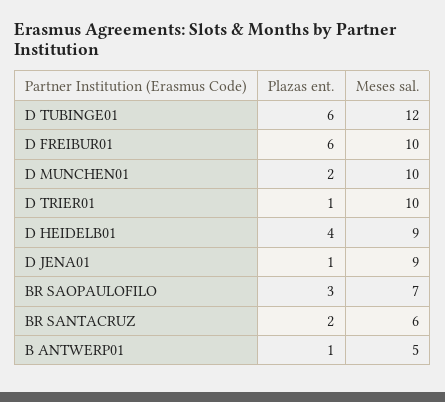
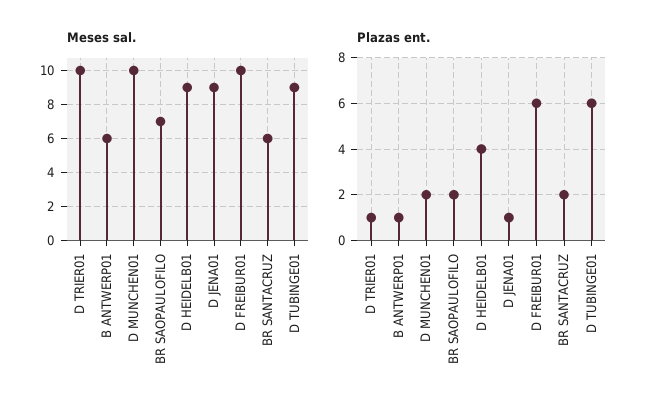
Meses sal., D TUBINGE01: 12 -> 9
Plazas ent., BR SAOPAULOFILO: 3 -> 2
Meses sal., B ANTWERP01: 5 -> 6

